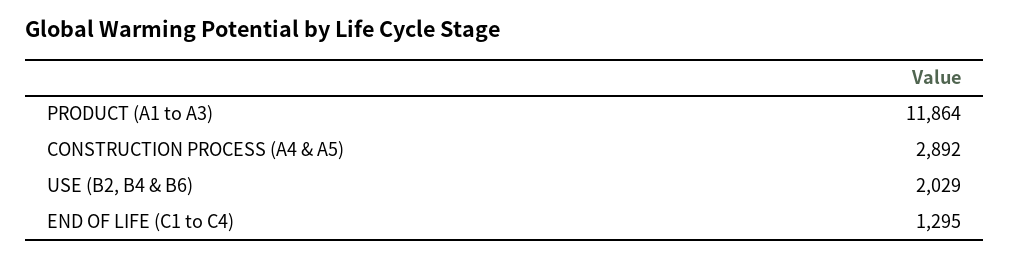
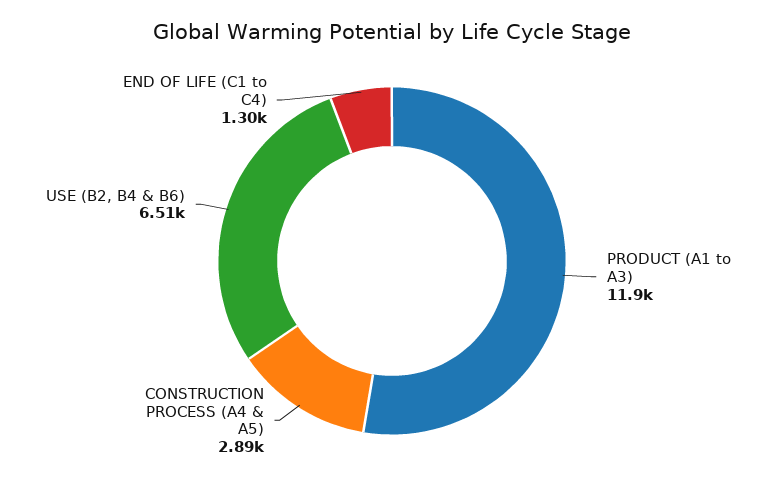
USE (B2, B4 & B6): 2029 -> 6510

